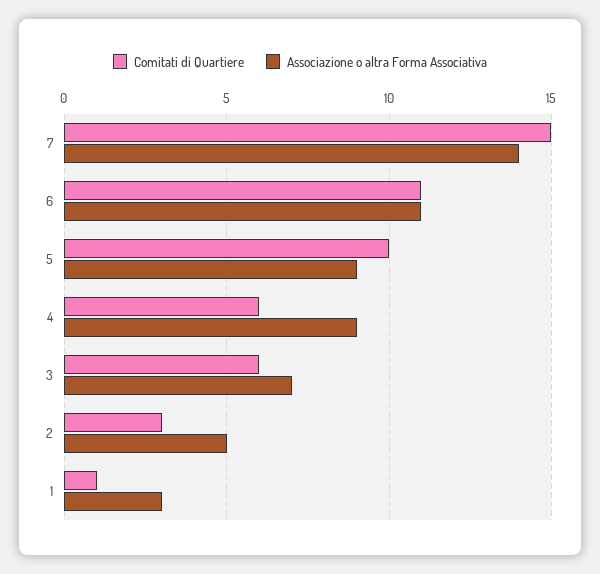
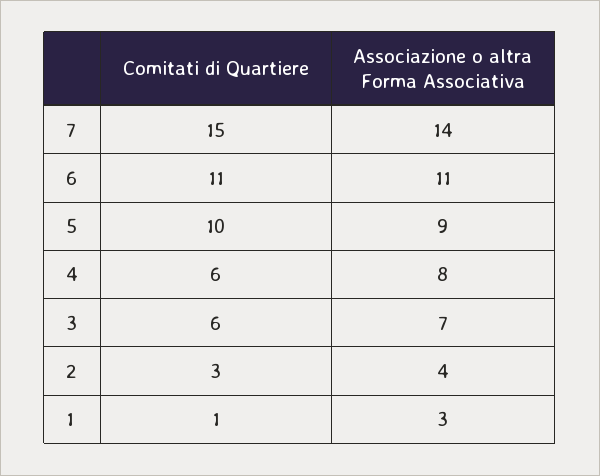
Associazione o altra Forma Associativa, 4: 9 -> 8
Associazione o altra Forma Associativa, 2: 5 -> 4

